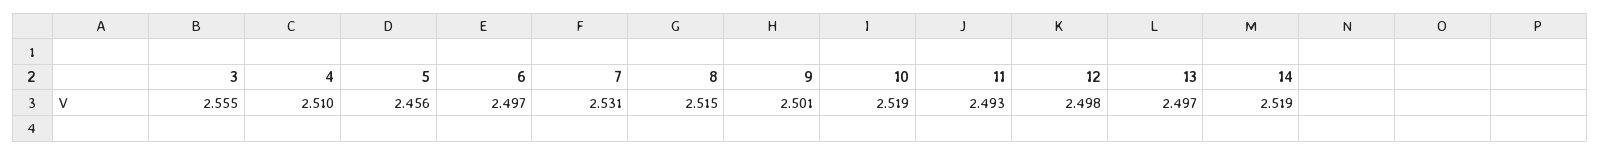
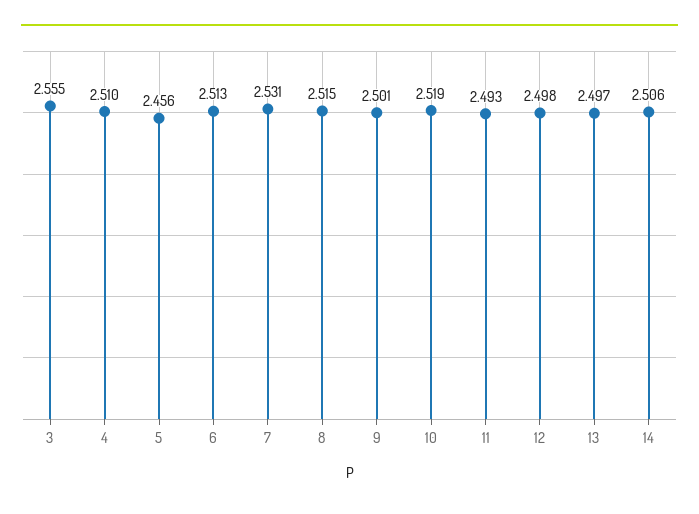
6: 2.497 -> 2.513
14: 2.519 -> 2.506

